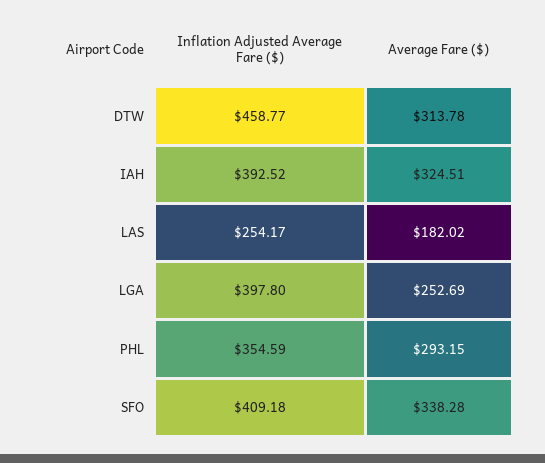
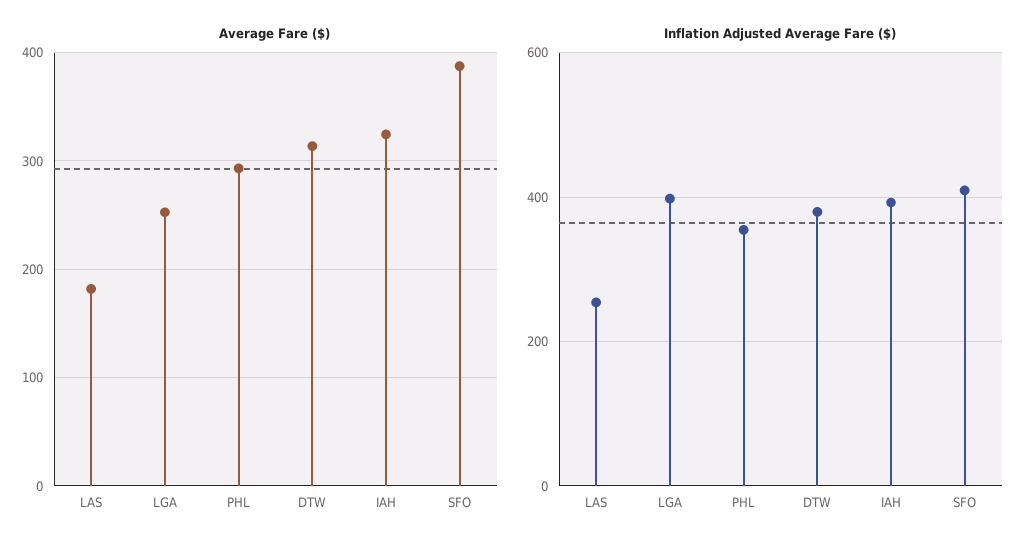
Inflation Adjusted Average Fare ($), DTW: 458.77 -> 380
Average Fare ($), SFO: 338.28 -> 390

